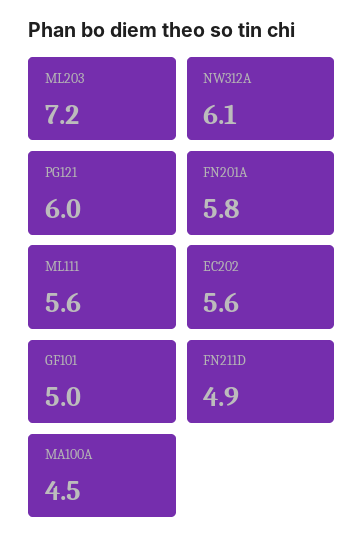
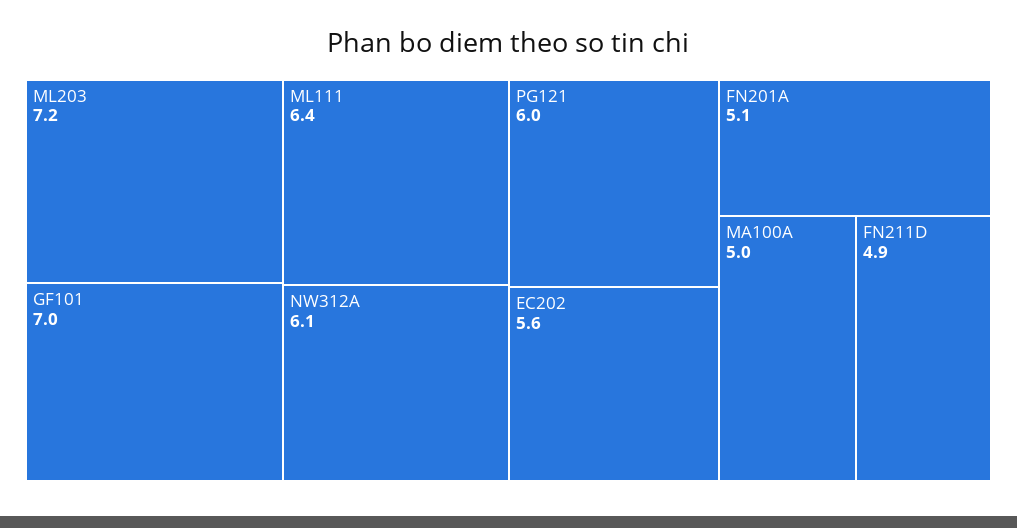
FN201A: 5.8 -> 5.1
ML111: 5.6 -> 6.4
GF101: 5 -> 7
MA100A: 4.5 -> 5

